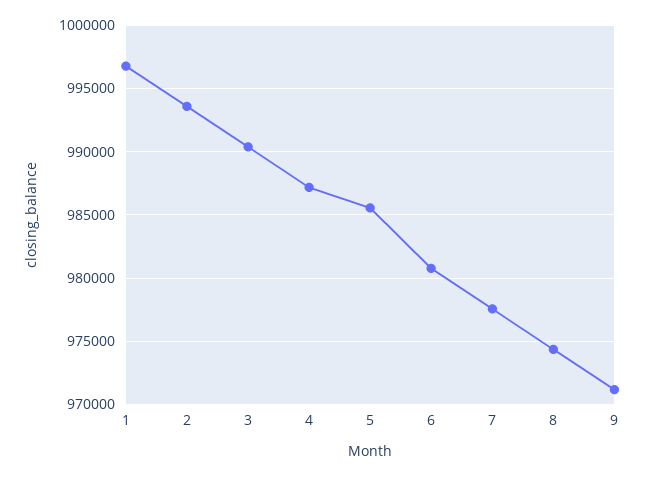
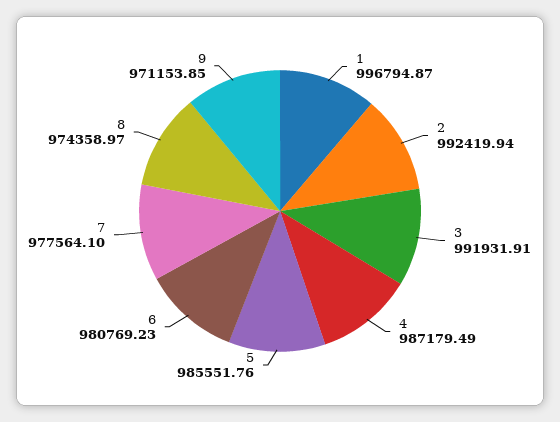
2: 993500 -> 992419.94
3: 990500 -> 991931.91

